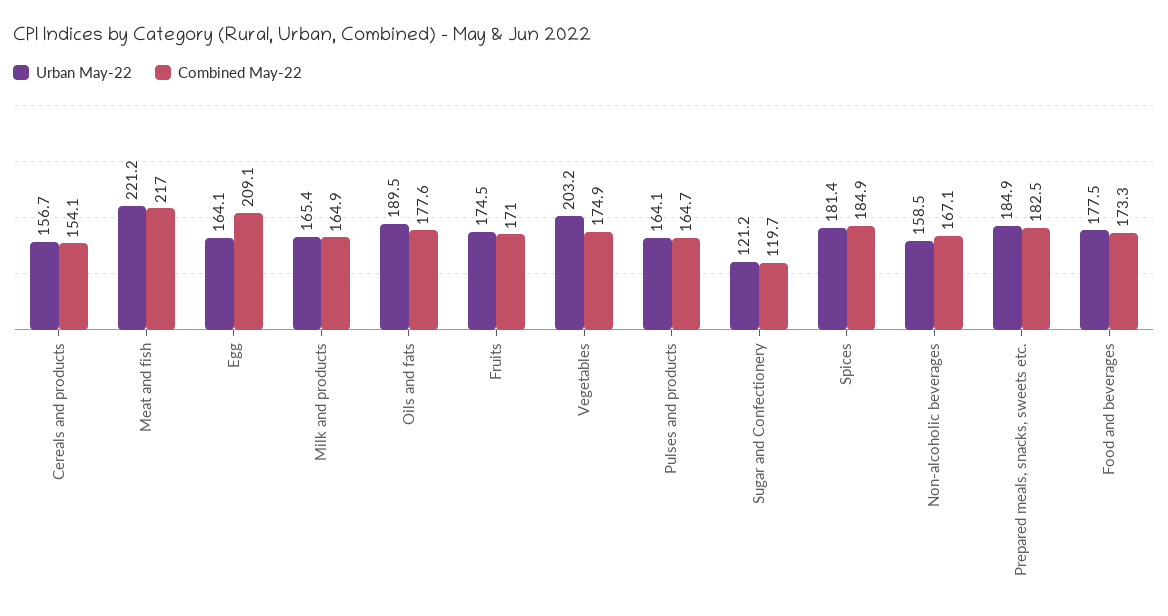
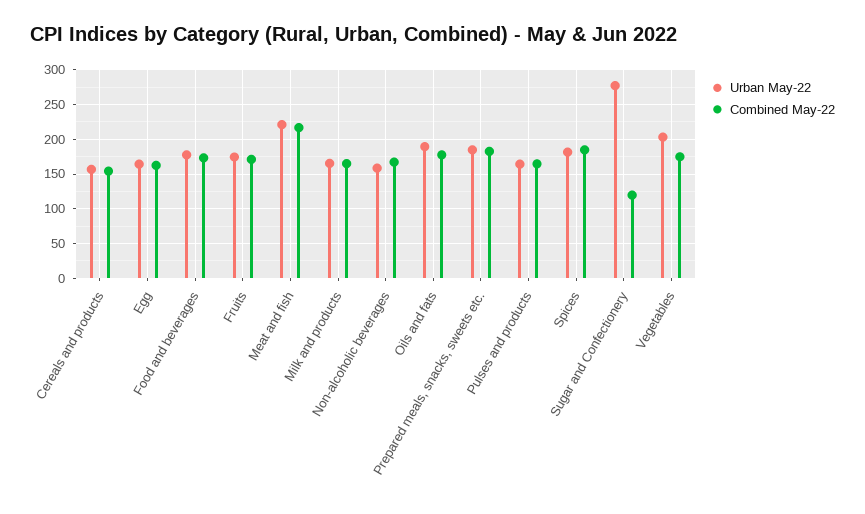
Combined May-22, Egg: 209.1 -> 160
Urban May-22, Sugar and Confectionery: 121.2 -> 280

